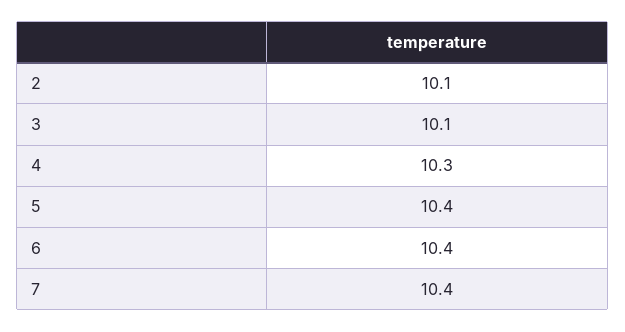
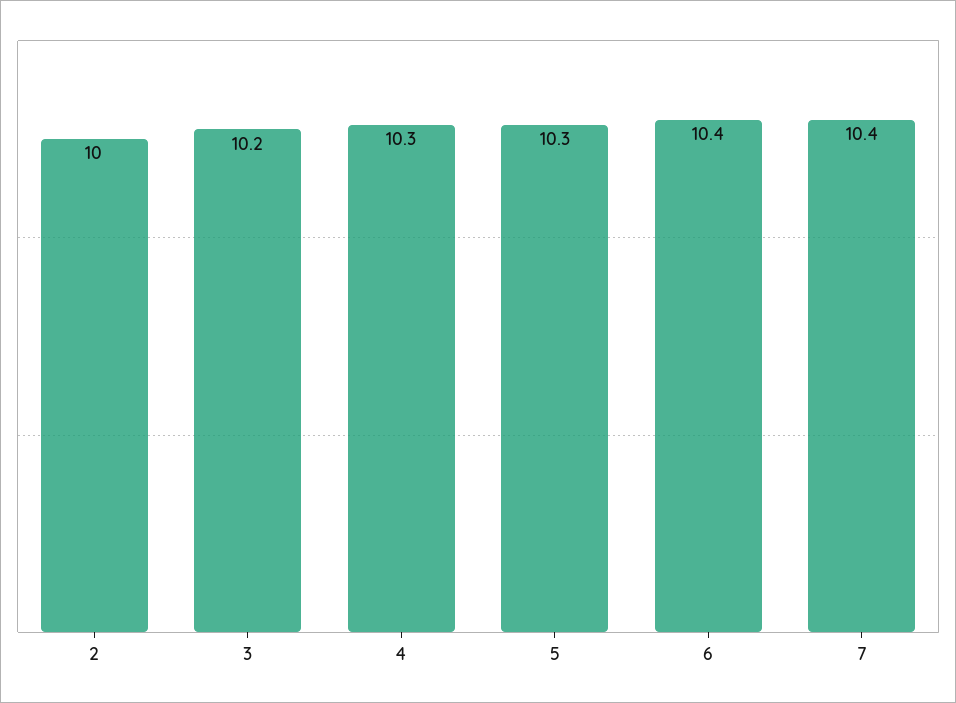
2: 10.1 -> 10
3: 10.1 -> 10.2
5: 10.4 -> 10.3

